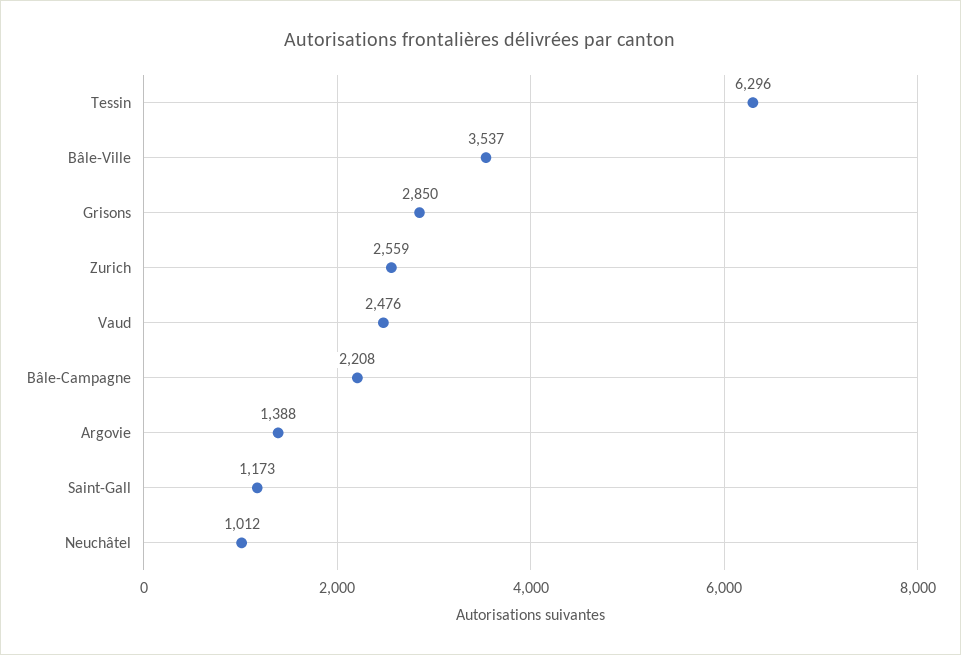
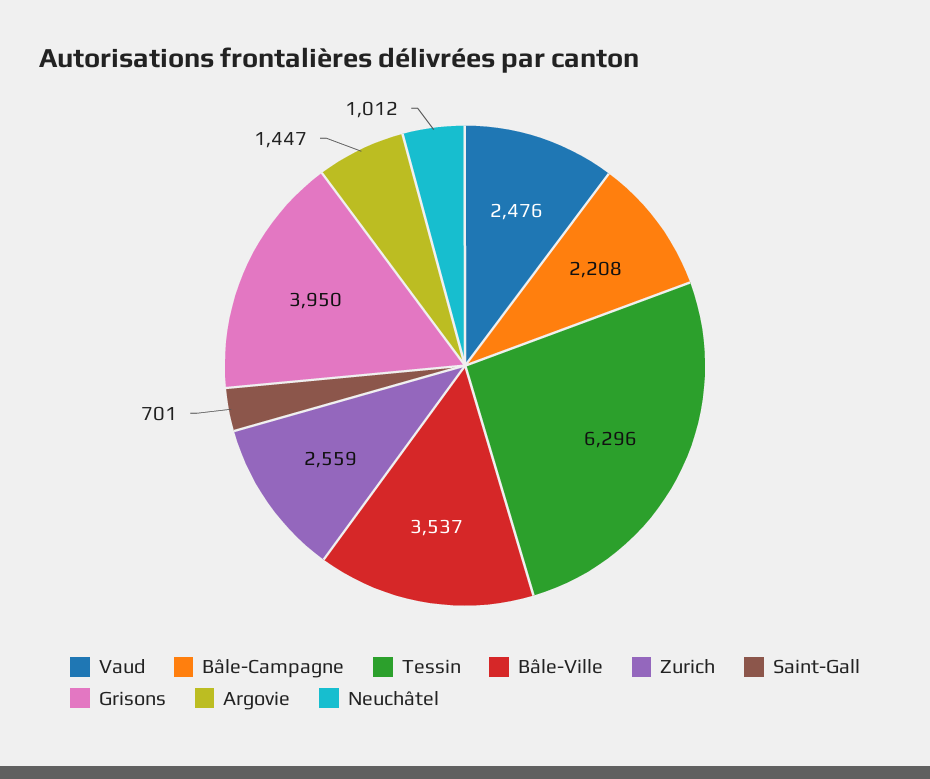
Grisons: 2850 -> 3950
Argovie: 1388 -> 1447
Saint-Gall: 1173 -> 701

